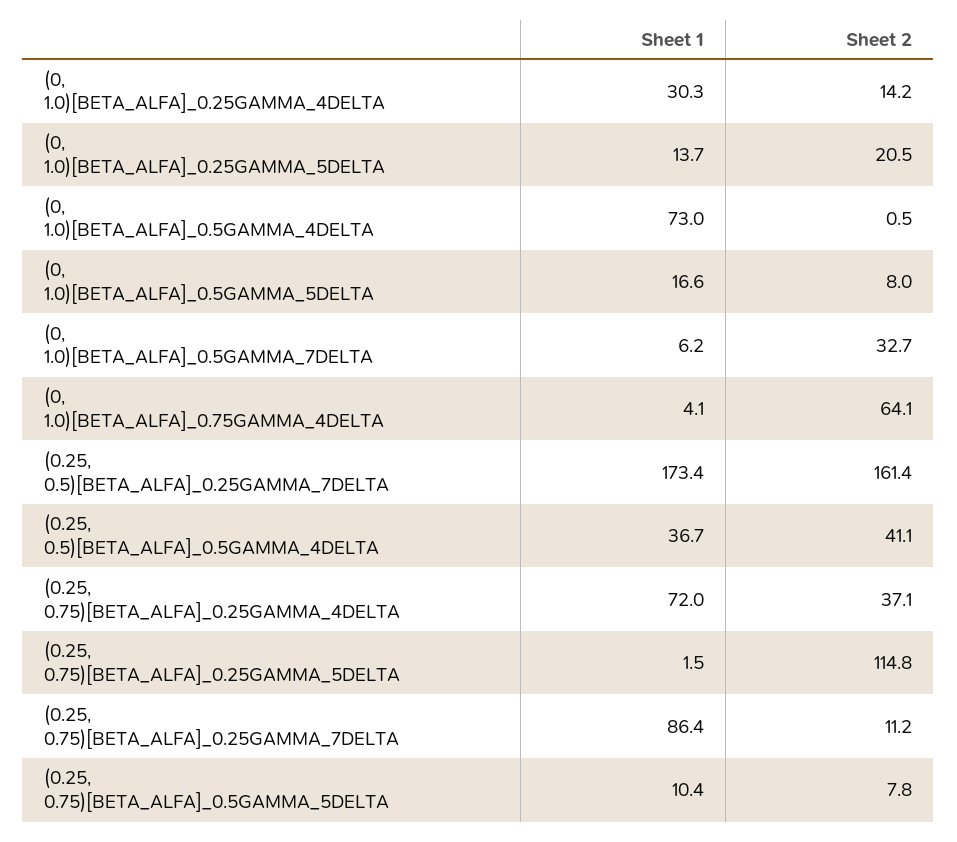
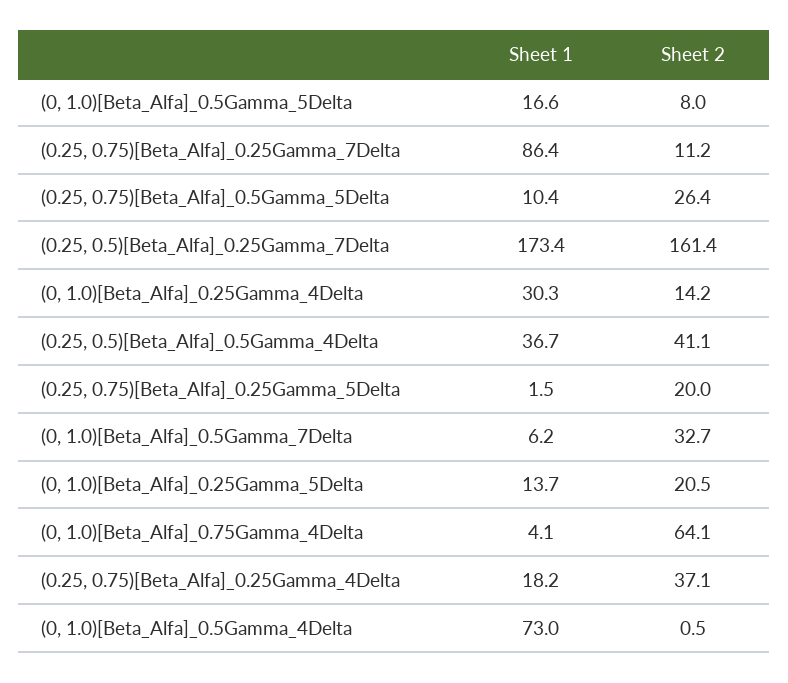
Sheet 1, (0.25, 0.75)[BETA_ALFA]_0.25GAMMA_4DELTA: 72 -> 18.2
Sheet 2, (0.25, 0.75)[BETA_ALFA]_0.25GAMMA_5DELTA: 114.8 -> 20
Sheet 2, (0.25, 0.75)[BETA_ALFA]_0.5GAMMA_5DELTA: 7.8 -> 26.4

